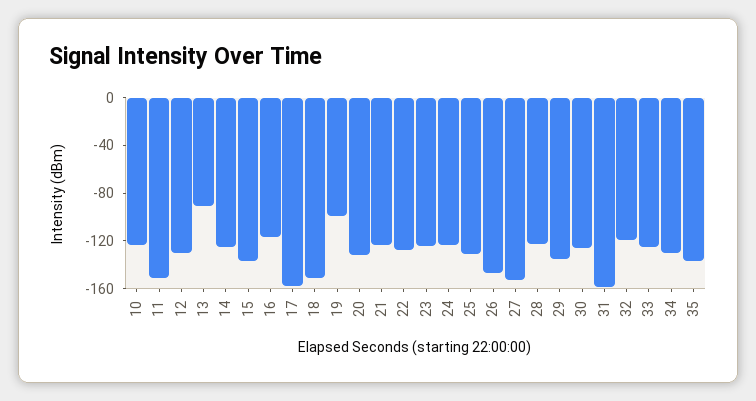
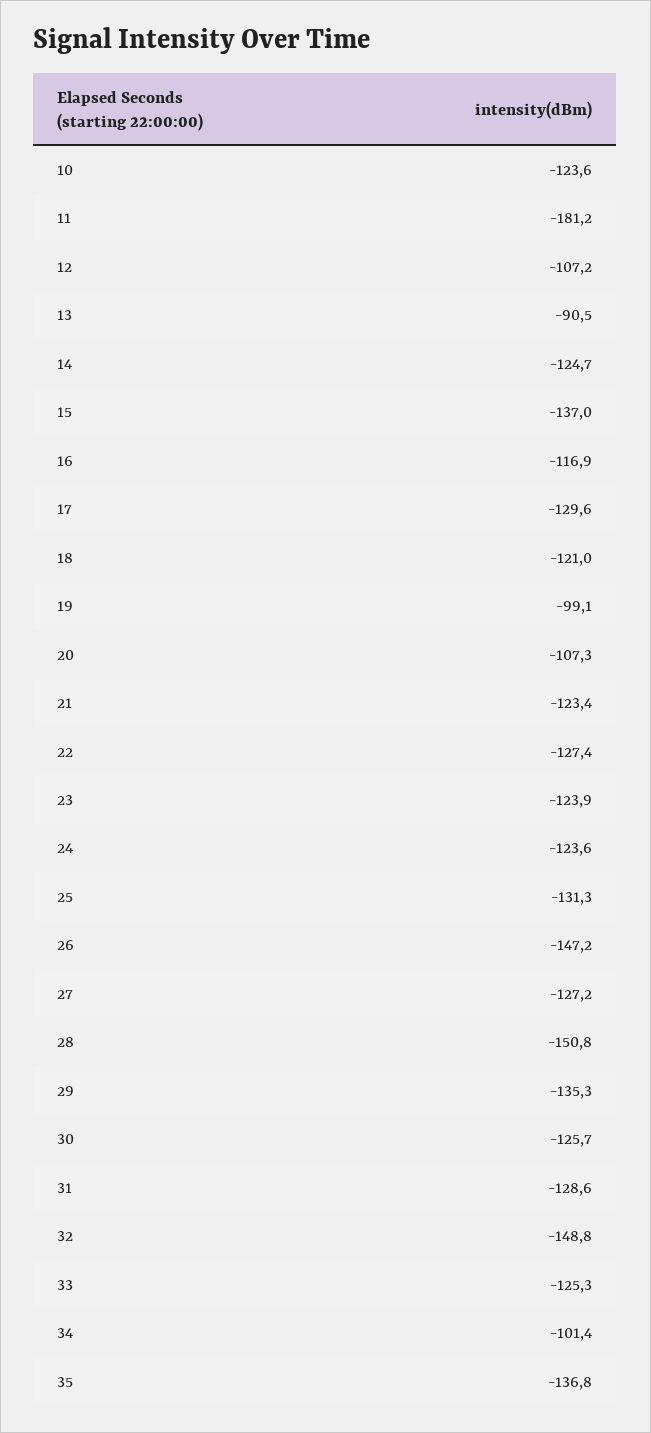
11: -150 -> -181.2
12: -130 -> -107.2
17: -160 -> -129.6
18: -150 -> -121
20: -130 -> -107.3
27: -150 -> -127.2
28: -120 -> -150.8
31: -160 -> -128.6
32: -120 -> -148.8
34: -130 -> -101.4

